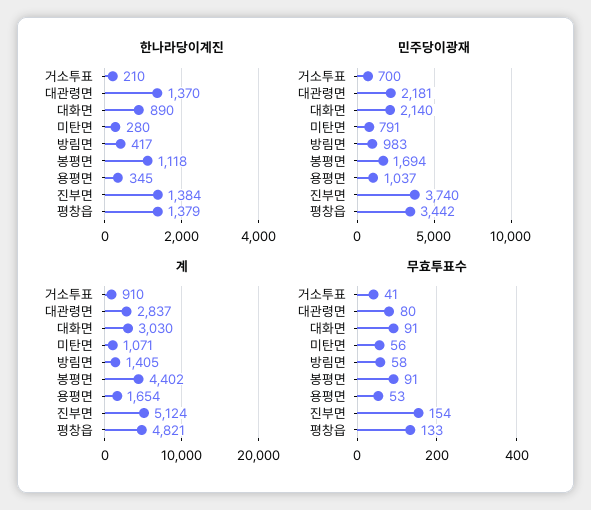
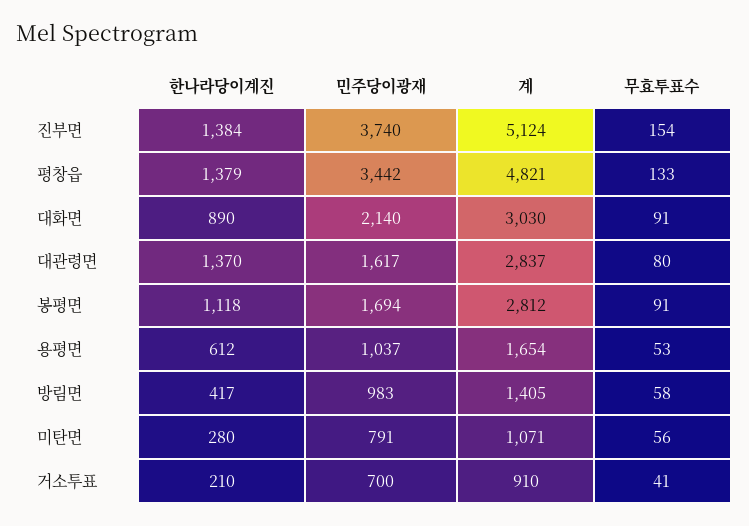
한나라당이계진, 용평면: 345 -> 612
민주당이광재, 대관령면: 2181 -> 1617
계, 봉평면: 4402 -> 2812

